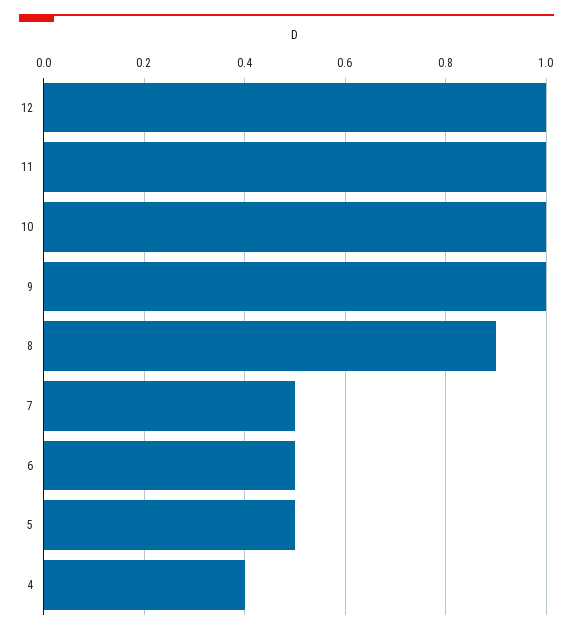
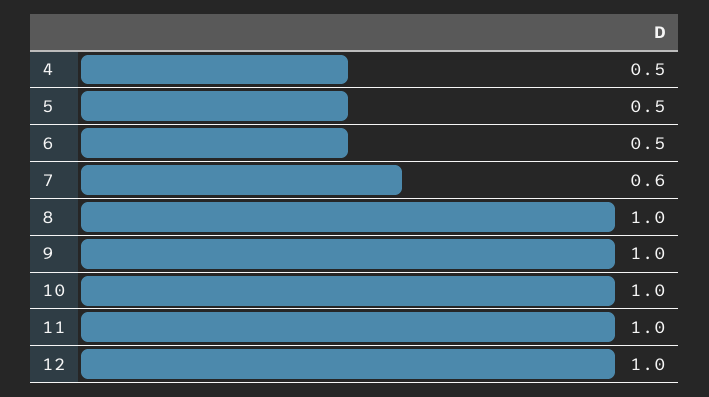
8: 0.9 -> 1
7: 0.5 -> 0.6
4: 0.4 -> 0.5

